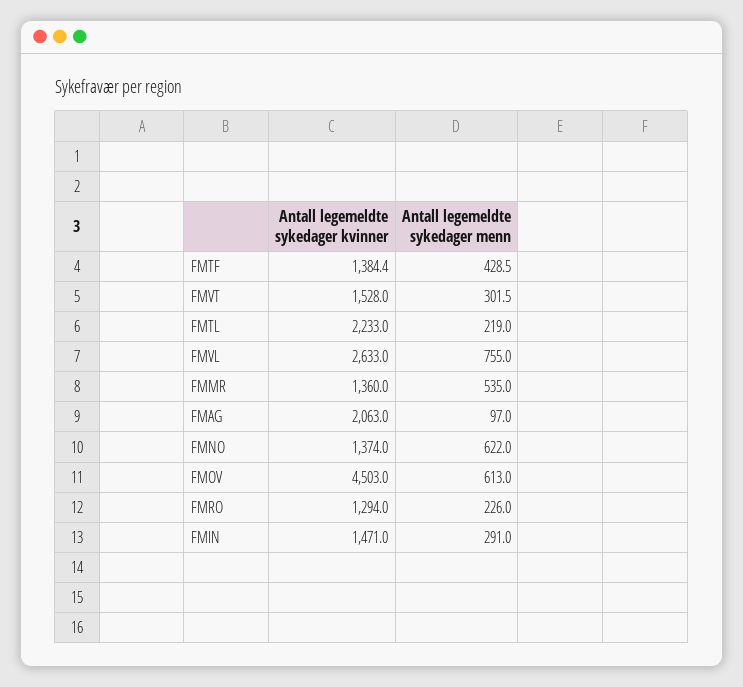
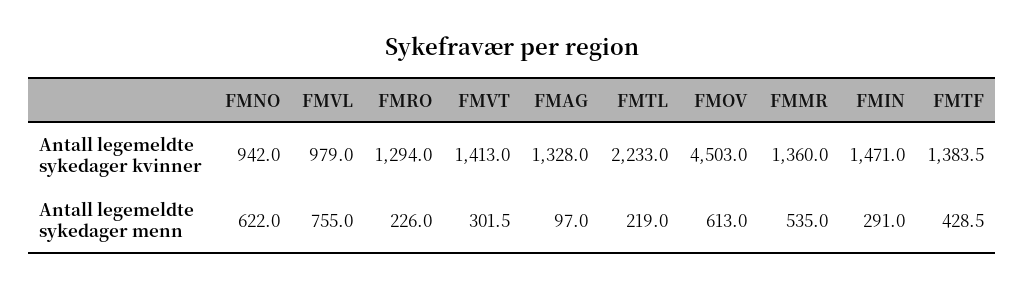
Antall legemeldte sykedager kvinner, FMTF: 1384.4 -> 1383.5
Antall legemeldte sykedager kvinner, FMVT: 1528 -> 1413
Antall legemeldte sykedager kvinner, FMVL: 2633 -> 979
Antall legemeldte sykedager kvinner, FMAG: 2063 -> 1328
Antall legemeldte sykedager kvinner, FMNO: 1374 -> 942

